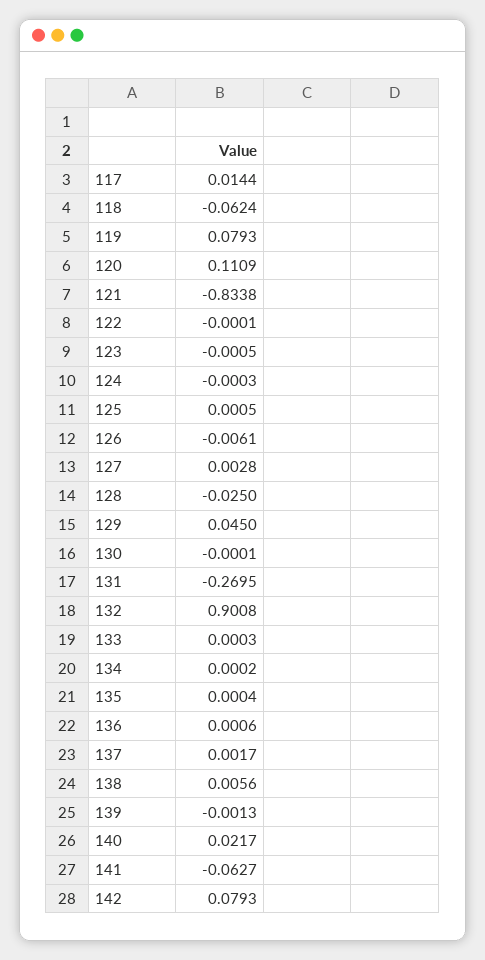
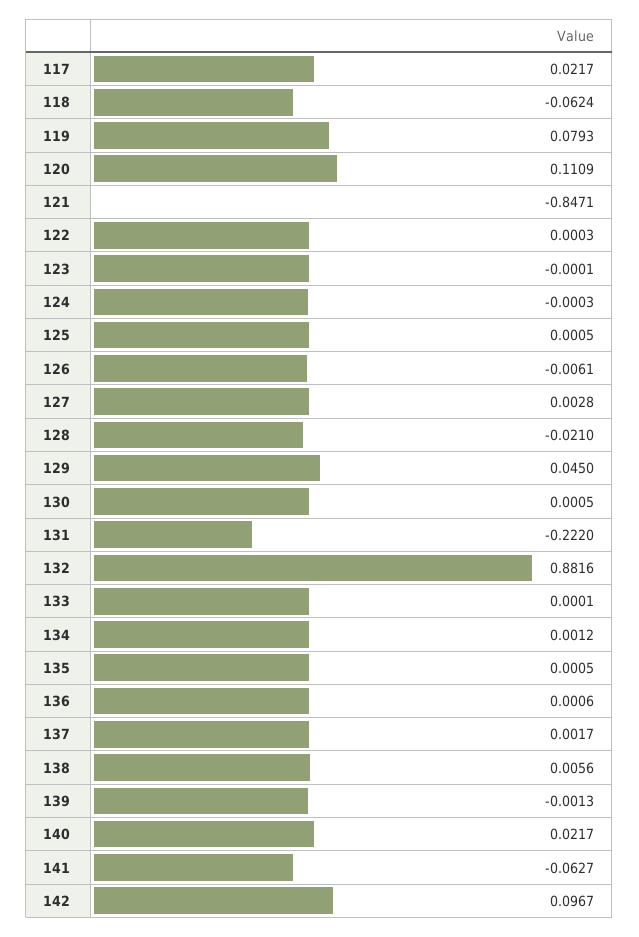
117: 0.0144 -> 0.0217
121: -0.8338 -> -0.8471
122: -0.0001 -> 0.0003
123: -0.0005 -> -0.0001
128: -0.025 -> -0.021
130: -0.0001 -> 0.0005
131: -0.2695 -> -0.222
132: 0.9008 -> 0.8816
133: 0.0003 -> 0.0001
134: 0.0002 -> 0.0012
135: 0.0004 -> 0.0005
142: 0.0793 -> 0.0967

